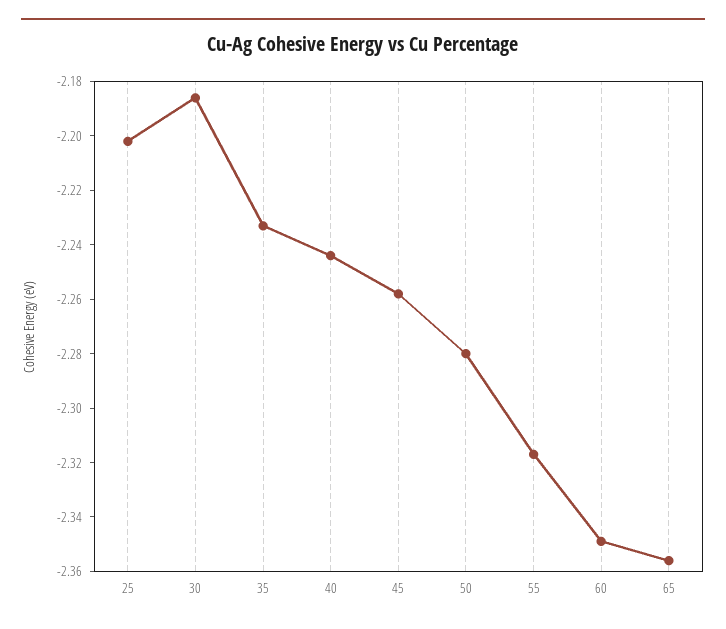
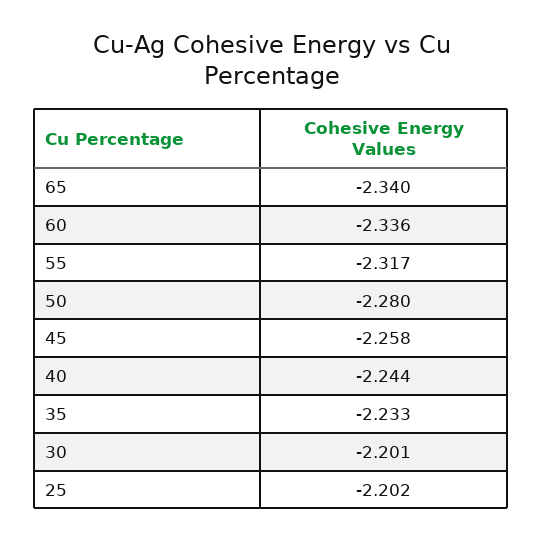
30: -2.185 -> -2.201
60: -2.35 -> -2.336
65: -2.355 -> -2.34

